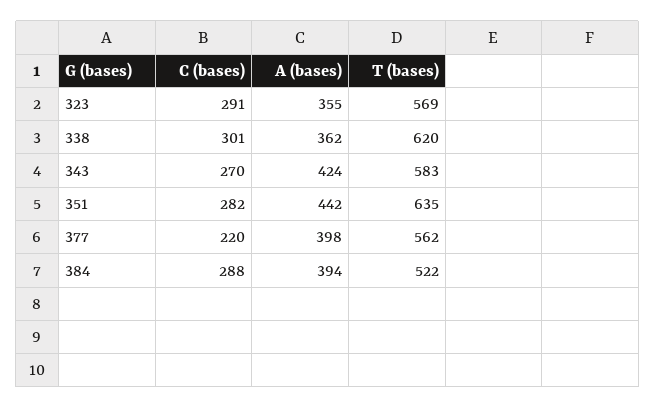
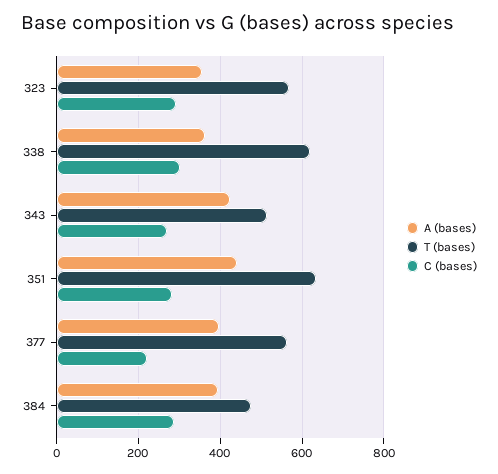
T (bases), 343: 583 -> 520
T (bases), 384: 522 -> 480

